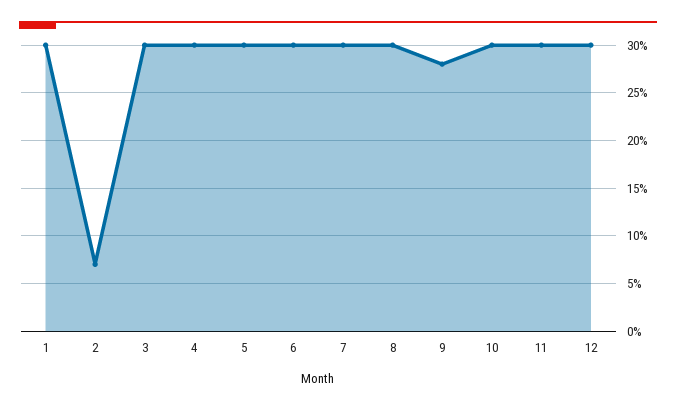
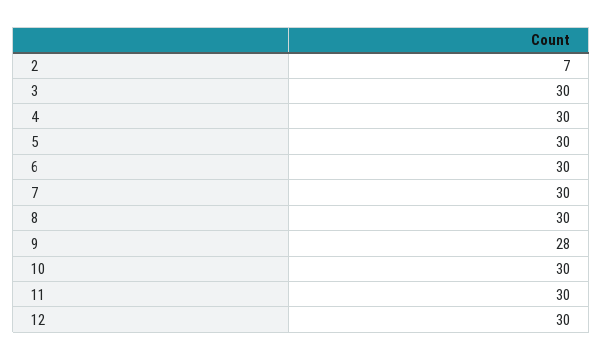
1: 30 -> none

